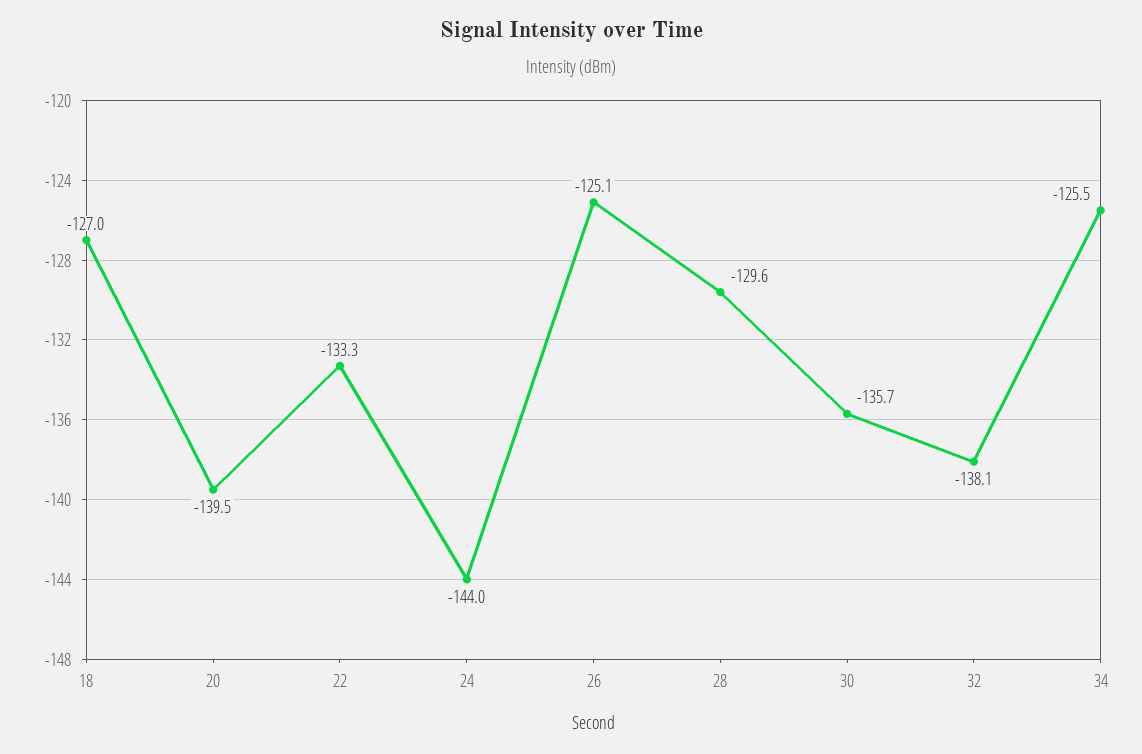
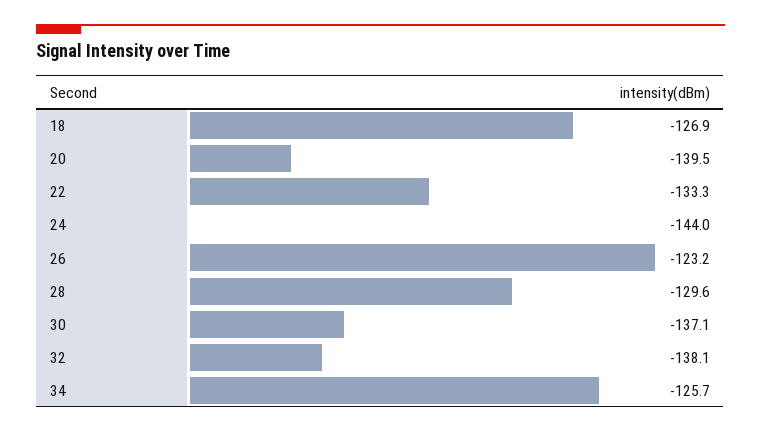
18: -127 -> -126.9
26: -125.1 -> -123.2
30: -135.7 -> -137.1
34: -125.5 -> -125.7

